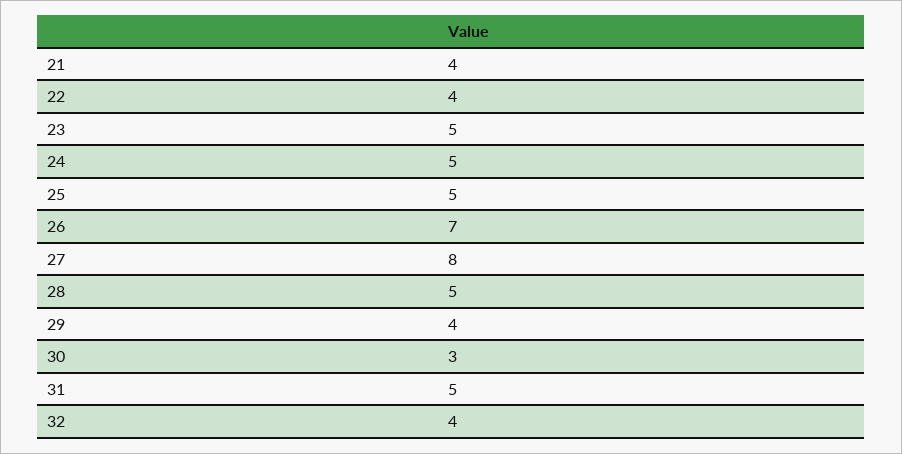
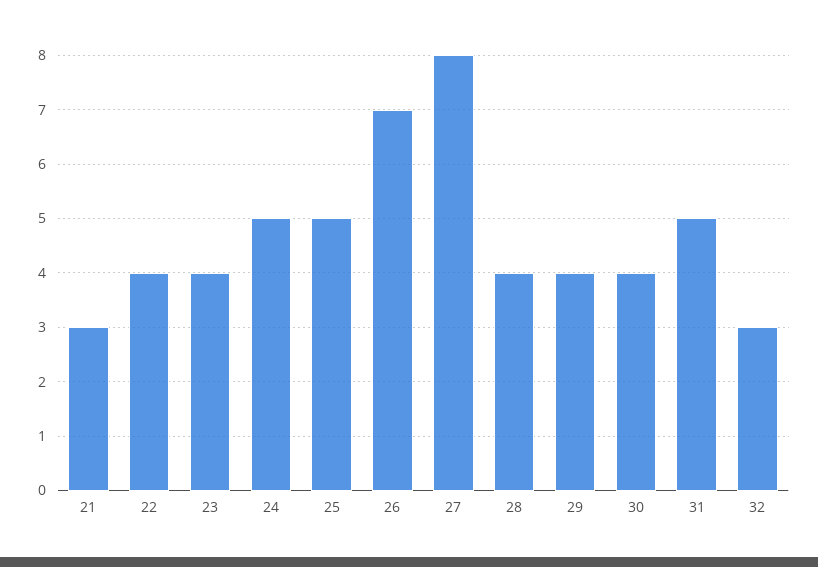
21: 4 -> 3
23: 5 -> 4
28: 5 -> 4
30: 3 -> 4
32: 4 -> 3

